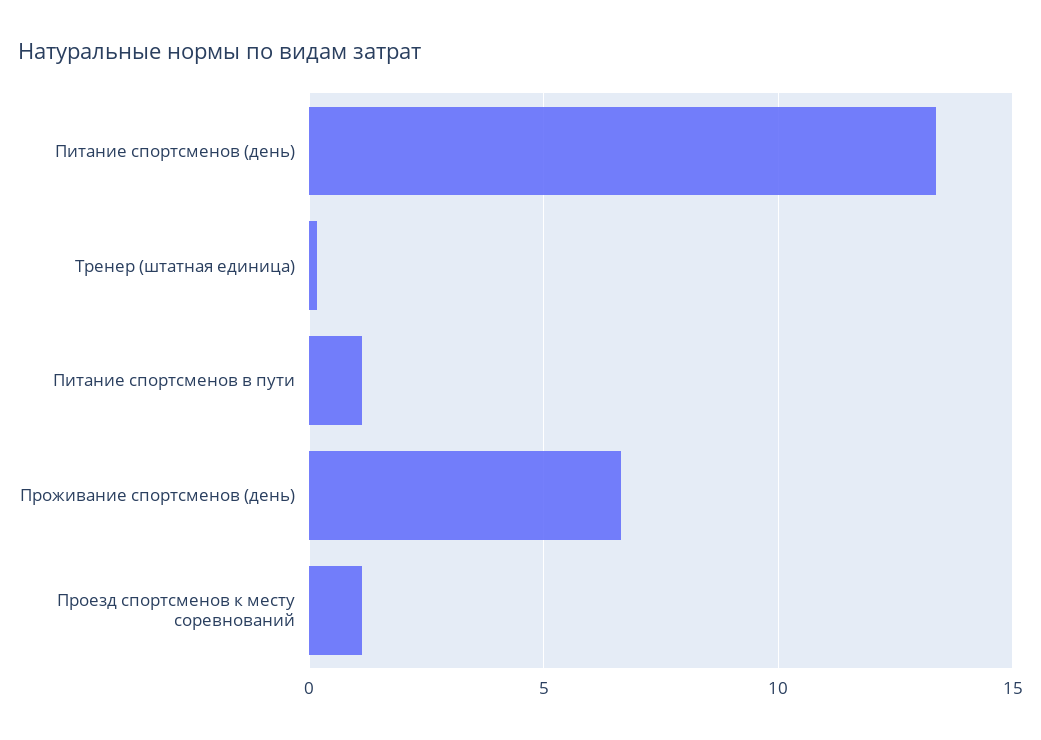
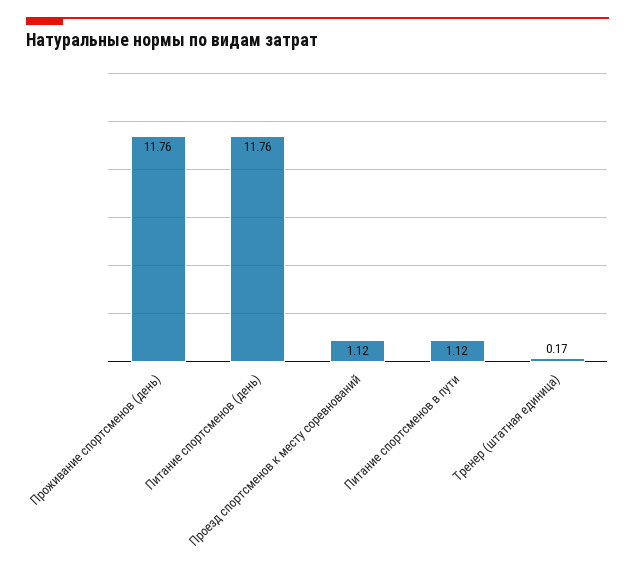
Питание спортсменов (день): 13.5 -> 11.76
Проживание спортсменов (день): 6.5 -> 11.76

